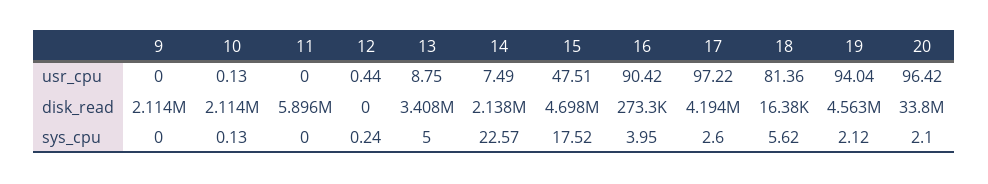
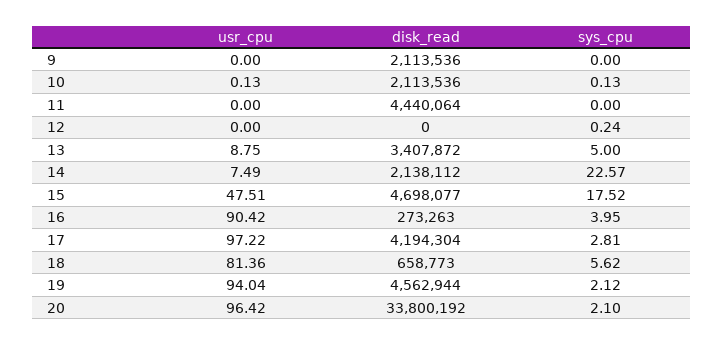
12, usr_cpu: 0.44 -> 0
11, disk_read: 5896000 -> 4440064
18, disk_read: 16380 -> 658773
17, sys_cpu: 2.6 -> 2.81

